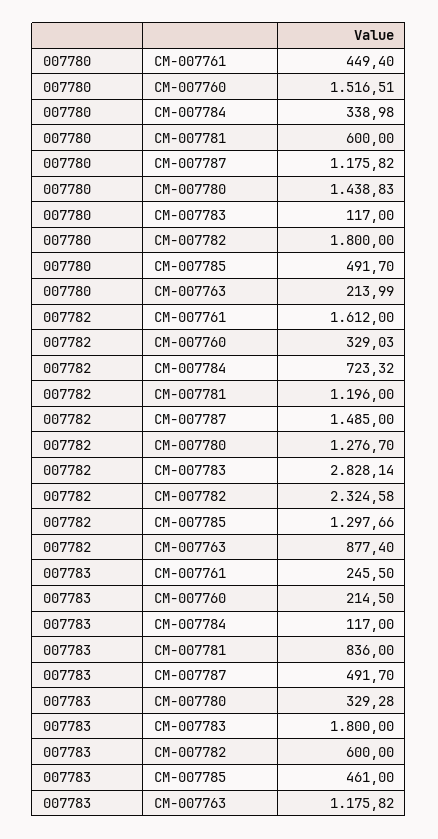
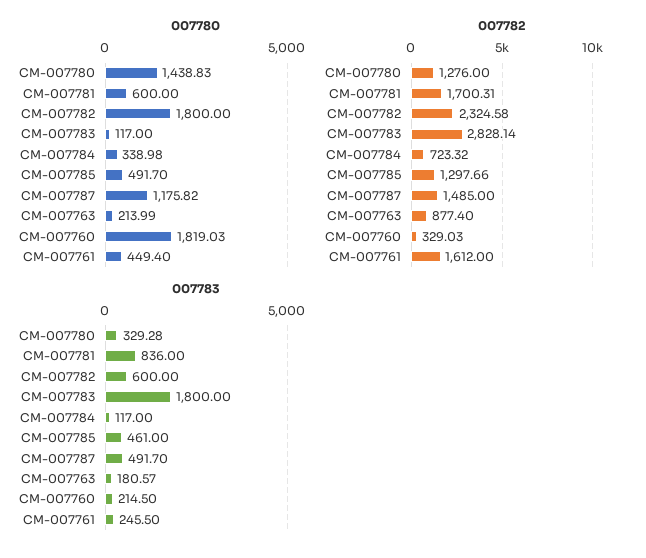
007780, CM-007760: 1516.51 -> 1819.03
007782, CM-007781: 1196 -> 1700.31
007782, CM-007780: 1276.7 -> 1276
007783, CM-007763: 1175.82 -> 180.57

